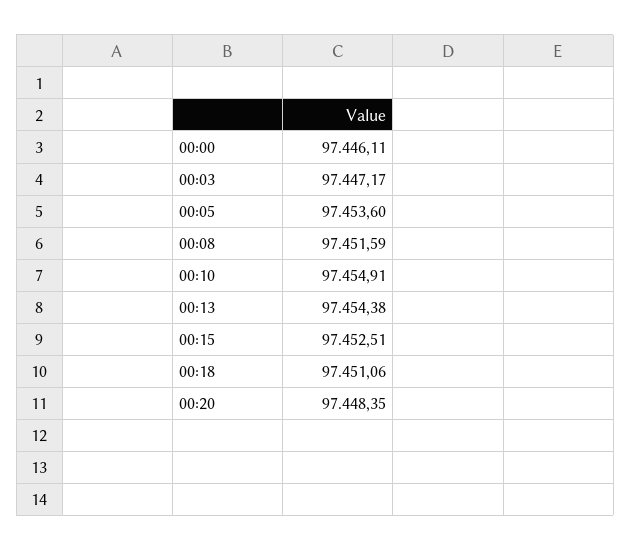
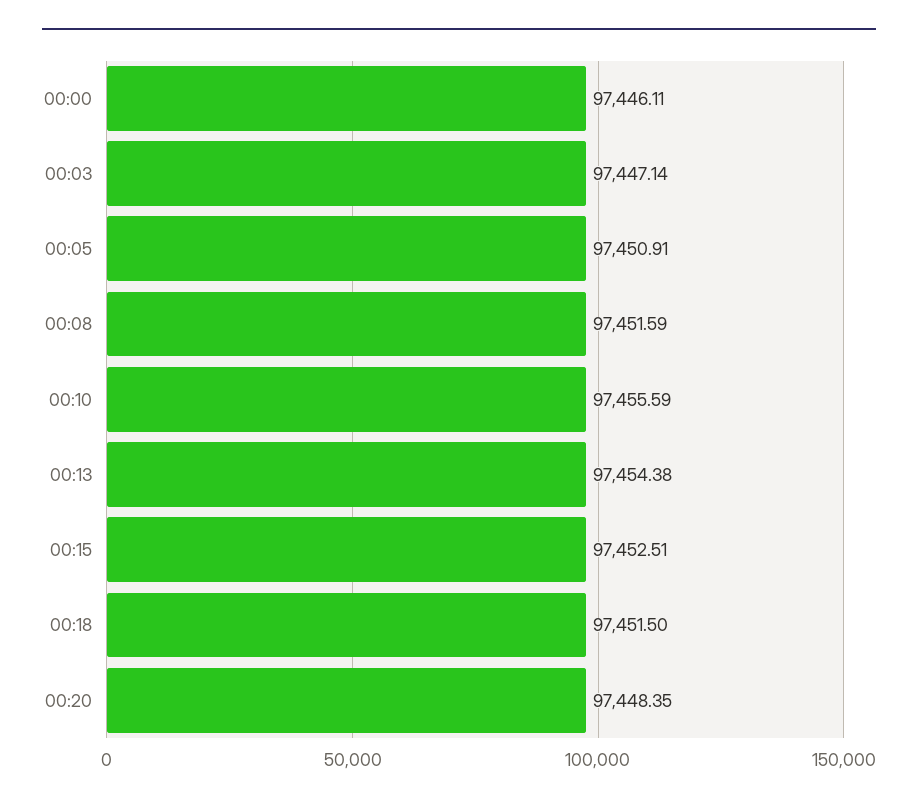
00:03: 97447.17 -> 97447.14
00:05: 97453.6 -> 97450.91
00:10: 97454.91 -> 97455.59
00:18: 97451.06 -> 97451.5

